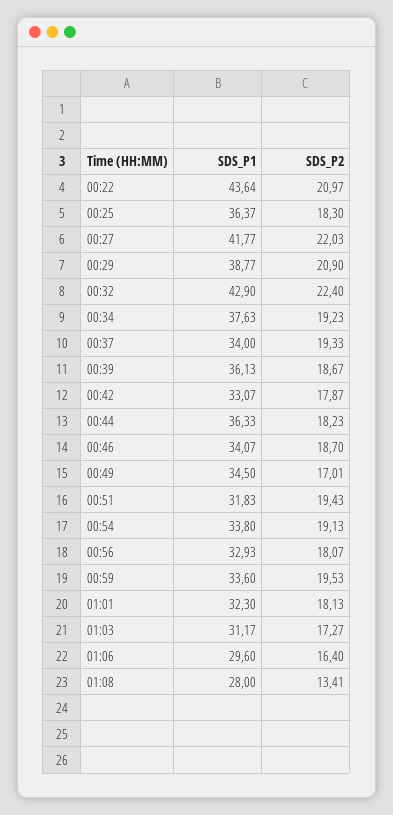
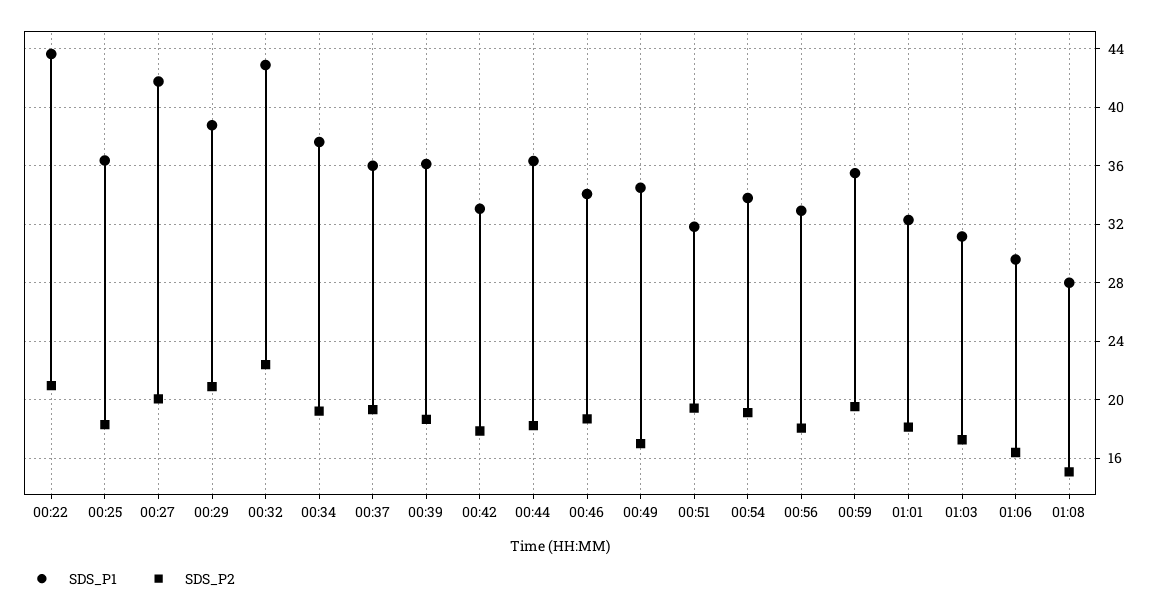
SDS_P2, 00:27: 22.03 -> 20
SDS_P1, 00:37: 34 -> 36
SDS_P1, 00:59: 33.6 -> 35.5
SDS_P2, 01:08: 13.41 -> 15

